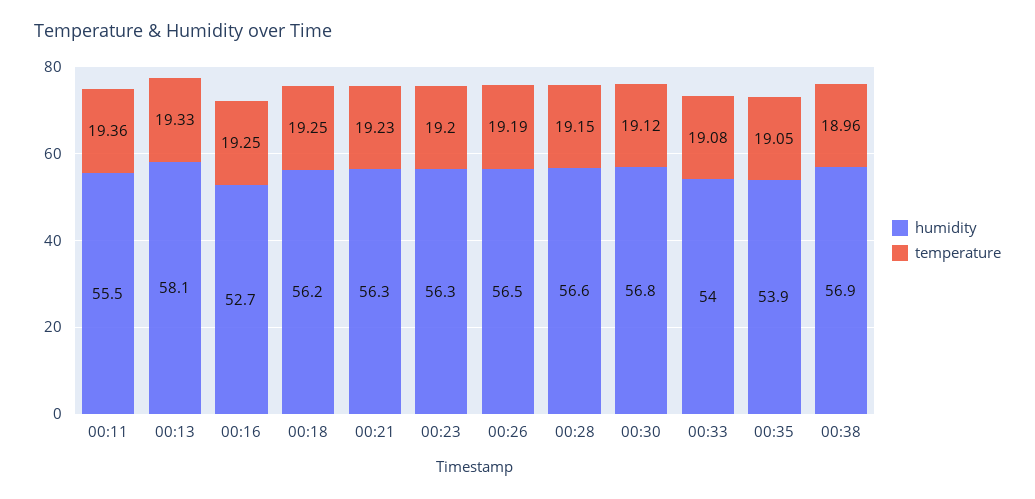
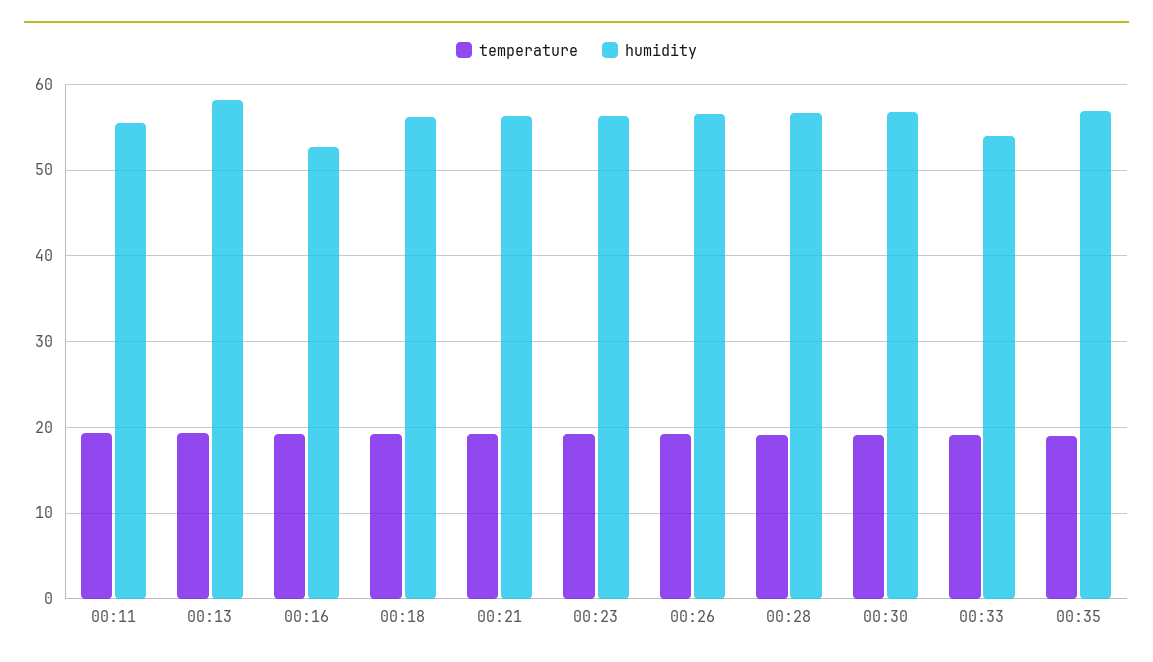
humidity, 00:35: 53.9 -> 57
humidity, 00:38: 56.9 -> none
temperature, 00:38: 18.96 -> none

